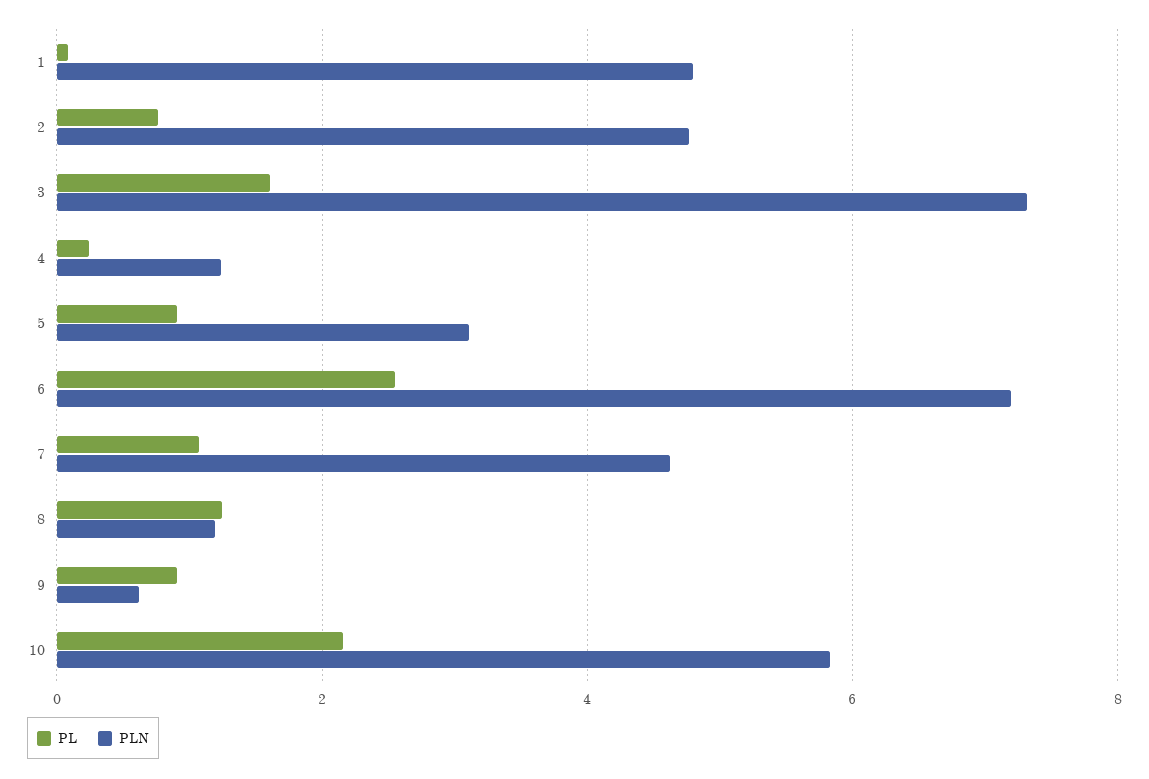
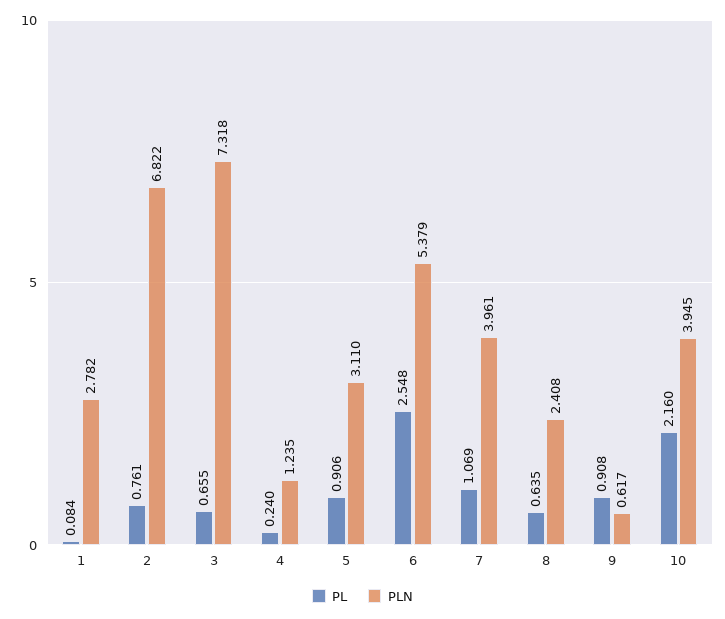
PLN, 1: 4.8 -> 2.782
PLN, 2: 4.8 -> 6.822
PL, 3: 1.6 -> 0.655
PLN, 6: 7.2 -> 5.379
PLN, 7: 4.6 -> 3.961
PL, 8: 1.2 -> 0.635
PLN, 8: 1.2 -> 2.408
PLN, 10: 5.8 -> 3.945

